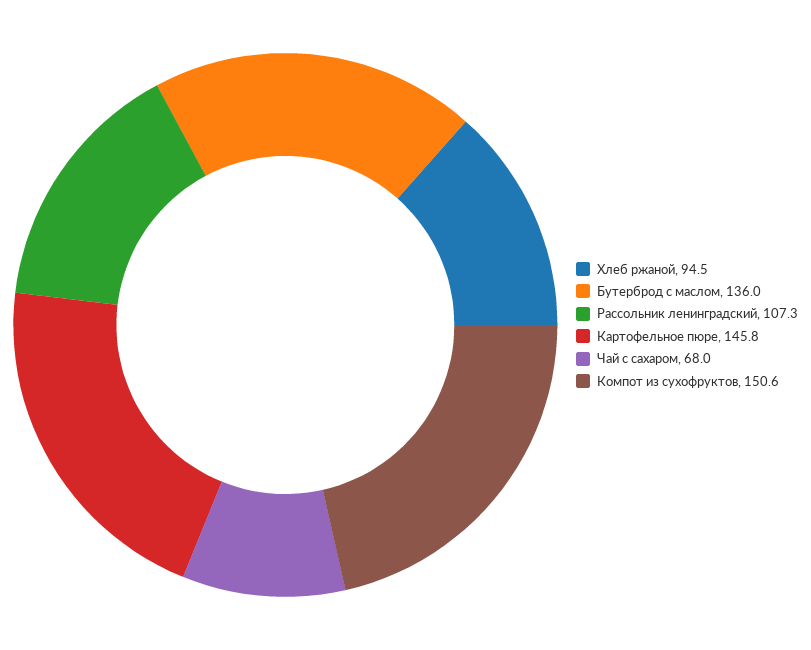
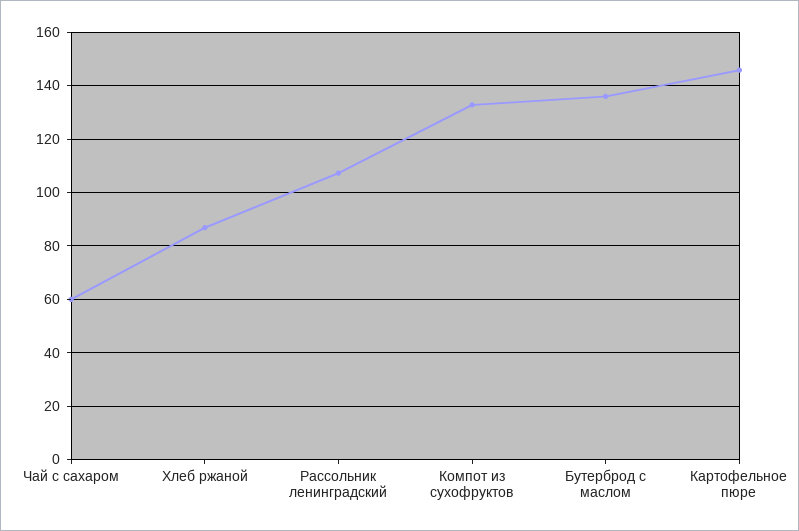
Хлеб ржаной: 94.5 -> 87.5
Чай с сахаром: 68 -> 60
Компот из сухофруктов: 150.6 -> 132.5

